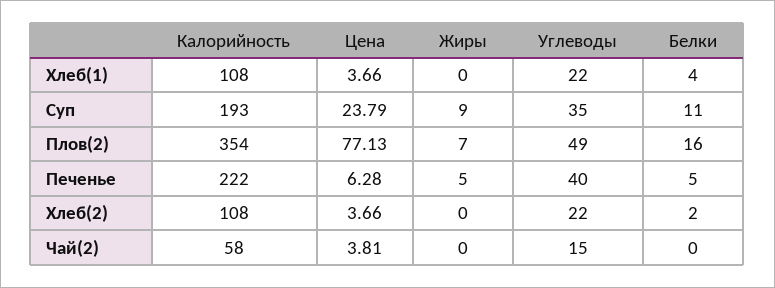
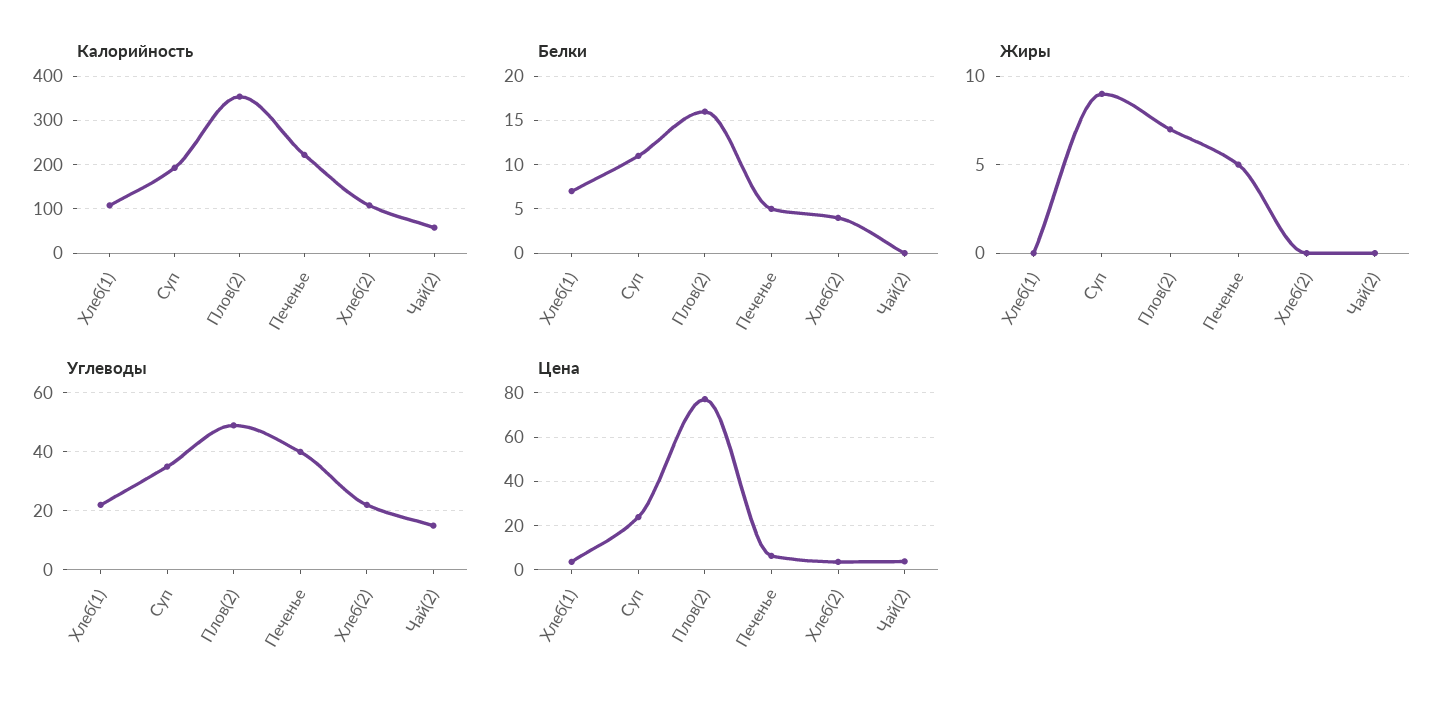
Белки, Хлеб(1): 4 -> 7
Белки, Хлеб(2): 2 -> 4

